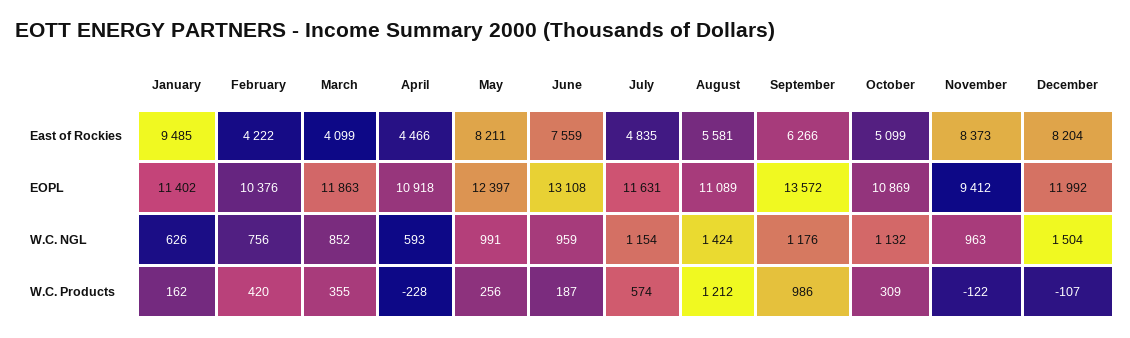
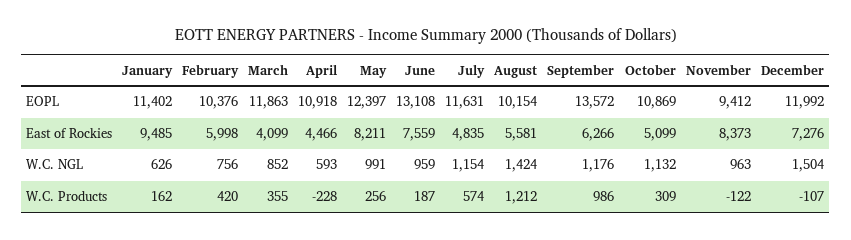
February, East of Rockies: 4222 -> 5998
December, East of Rockies: 8204 -> 7276
August, EOPL: 11089 -> 10154

